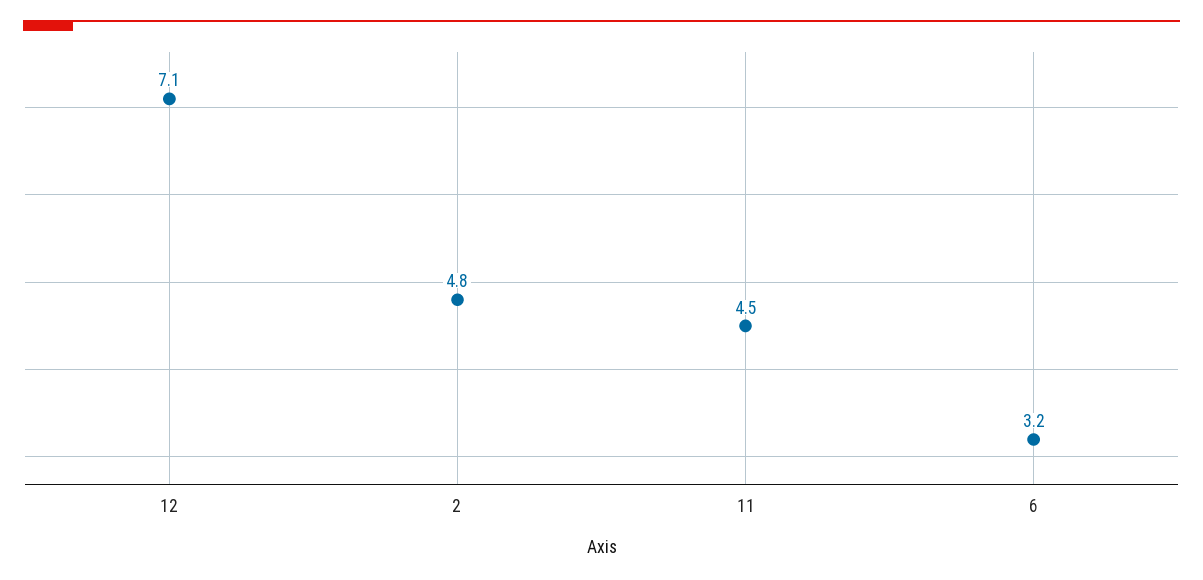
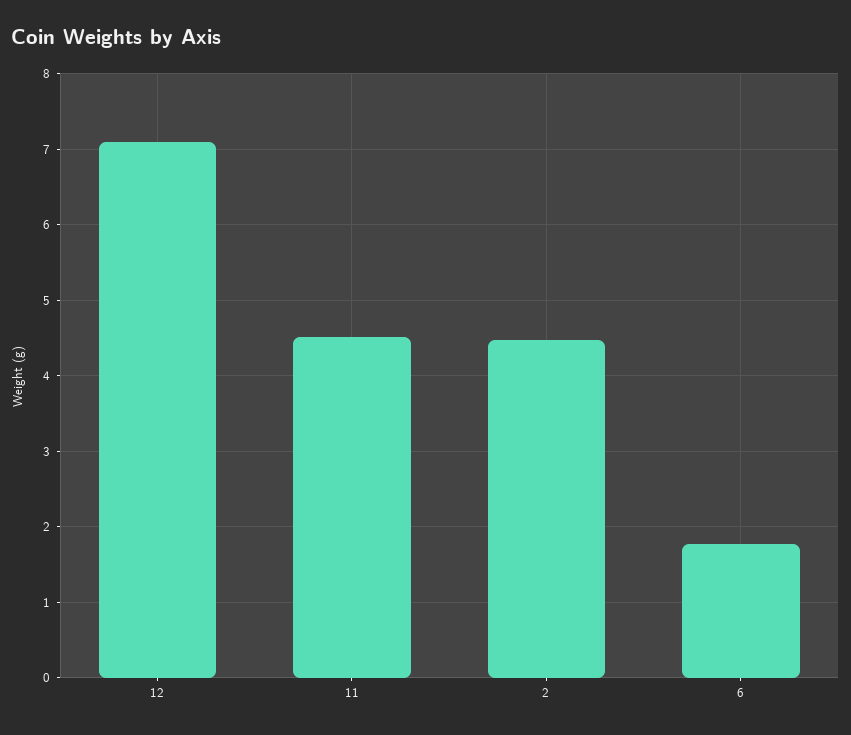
2: 4.8 -> 4.5
6: 3.2 -> 1.8

